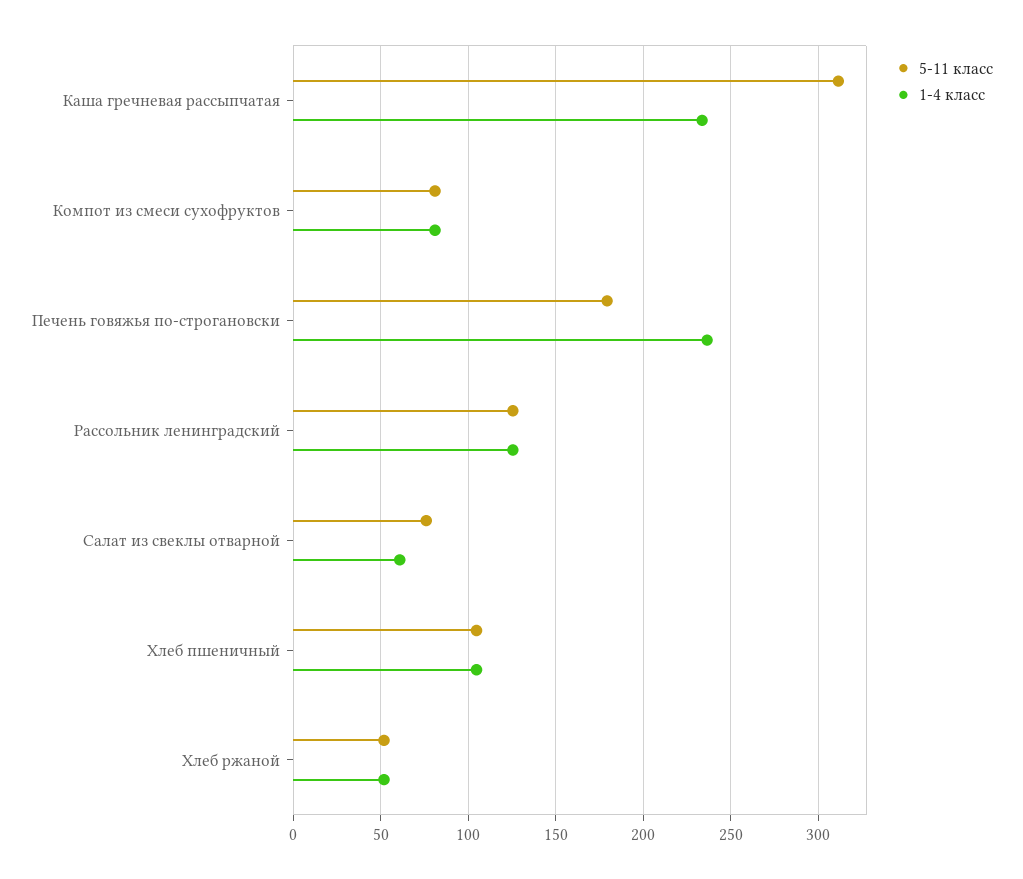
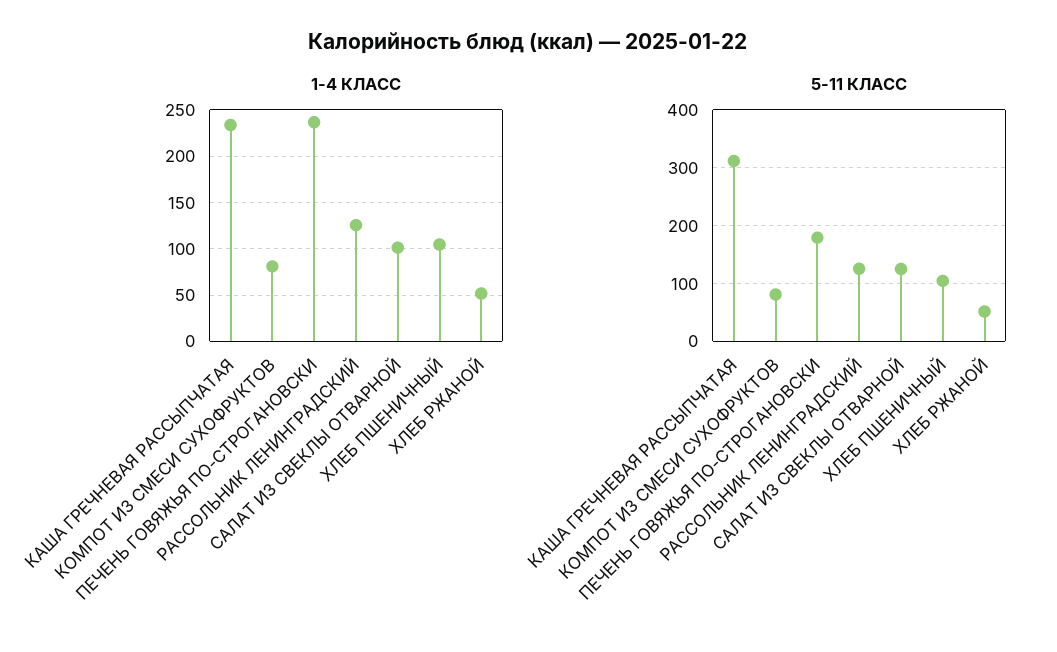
5-11 класс, Салат из свеклы отварной: 75 -> 120
1-4 класс, Салат из свеклы отварной: 60 -> 100

